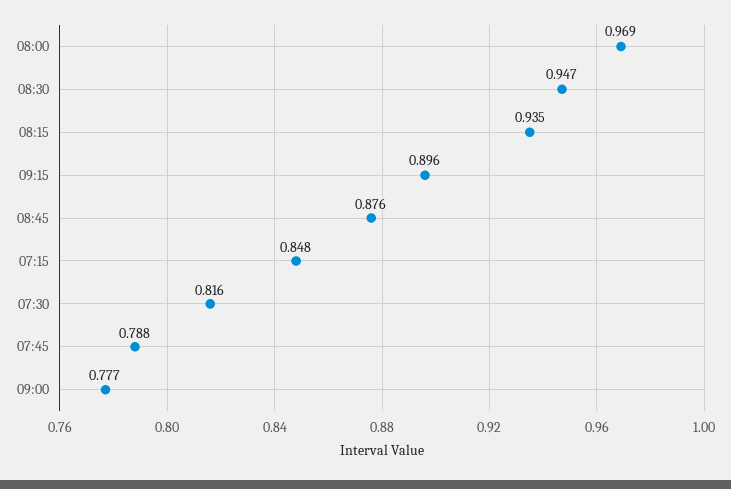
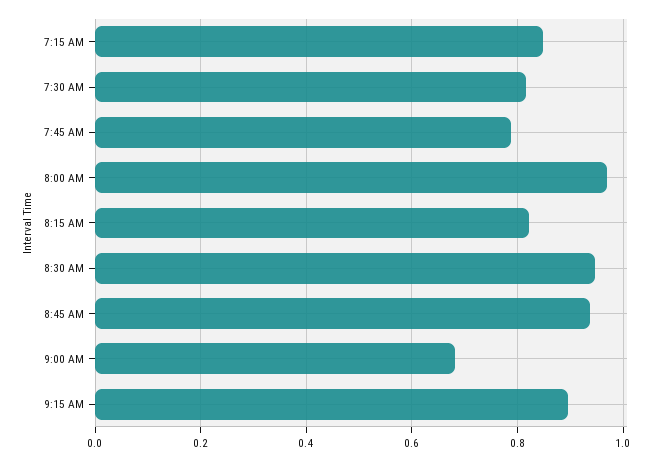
08:15: 0.935 -> 0.82
08:45: 0.876 -> 0.94
09:00: 0.777 -> 0.68

